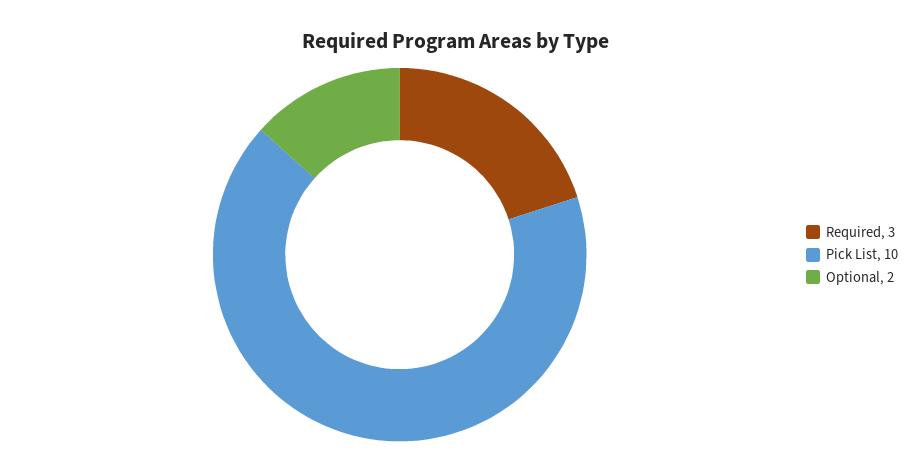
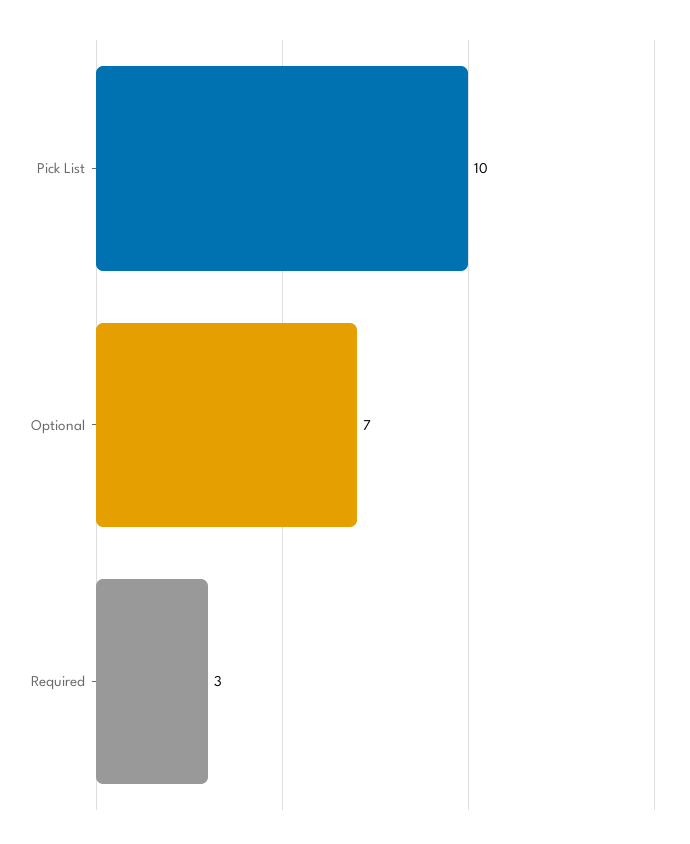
Optional: 2 -> 7

